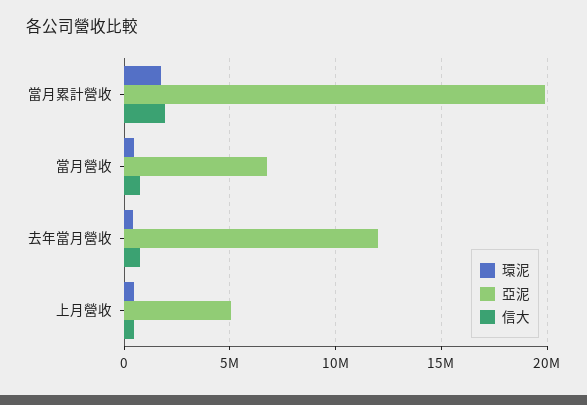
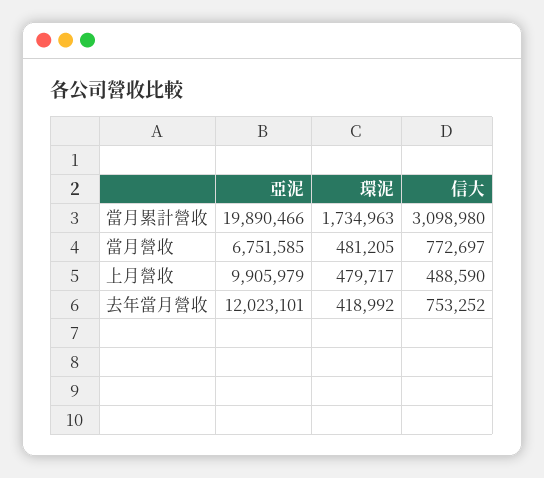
信大, 當月累計營收: 2000000 -> 3098980
亞泥, 上月營收: 5000000 -> 9905979

